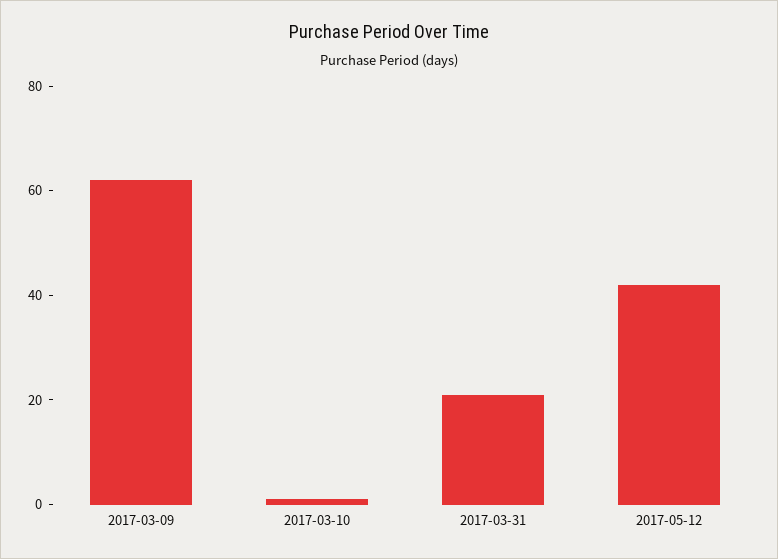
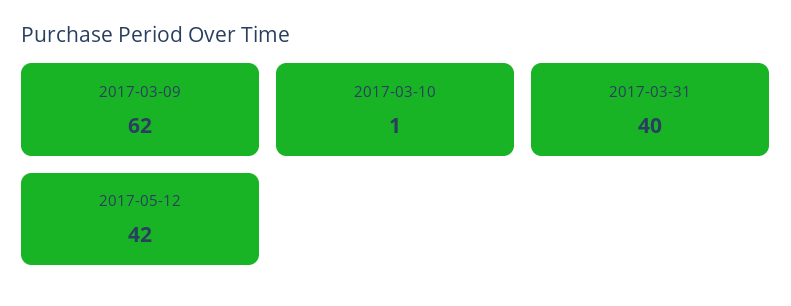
2017-03-31: 20 -> 40

